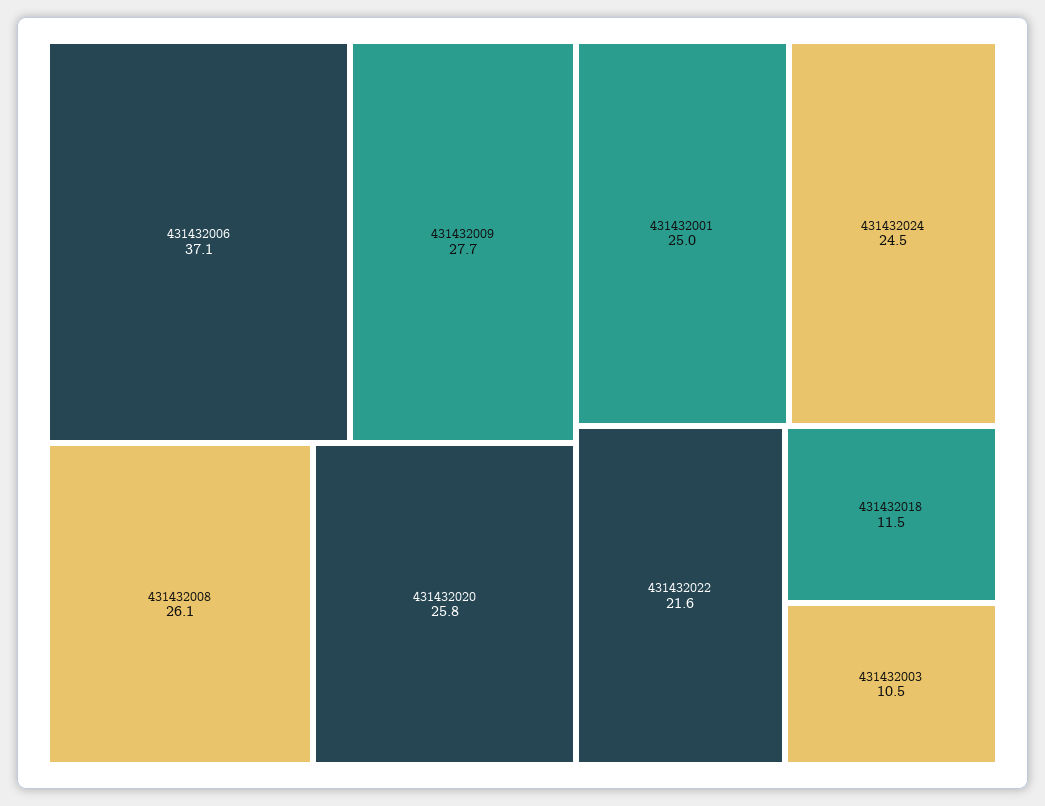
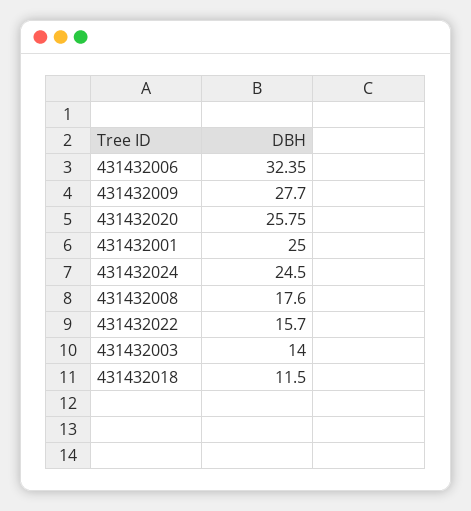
431432006: 37.1 -> 32.35
431432008: 26.1 -> 17.6
431432022: 21.6 -> 15.7
431432003: 10.5 -> 14

